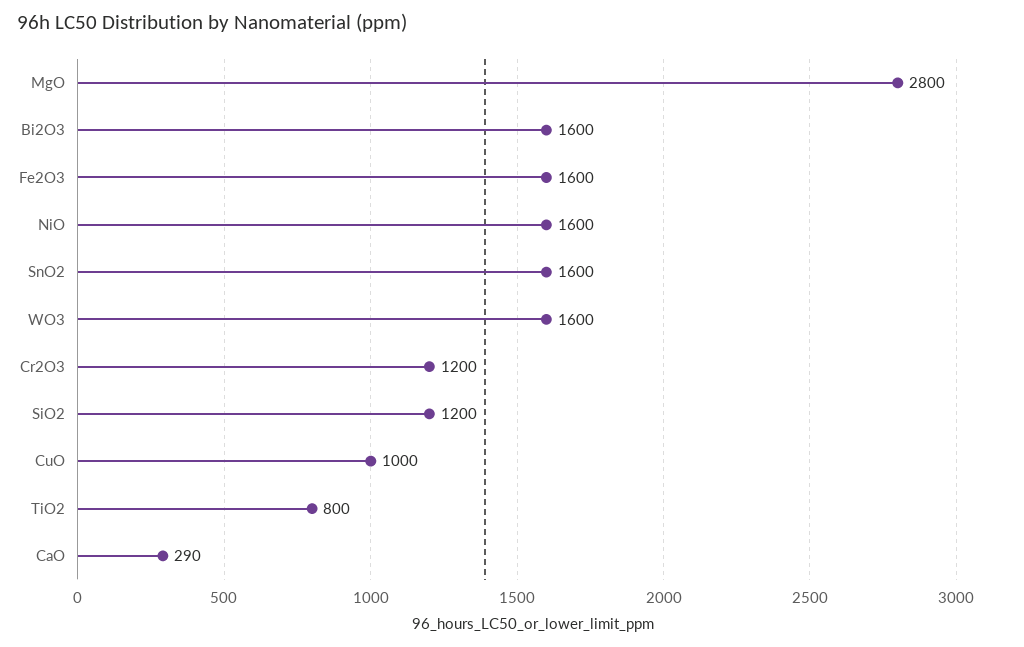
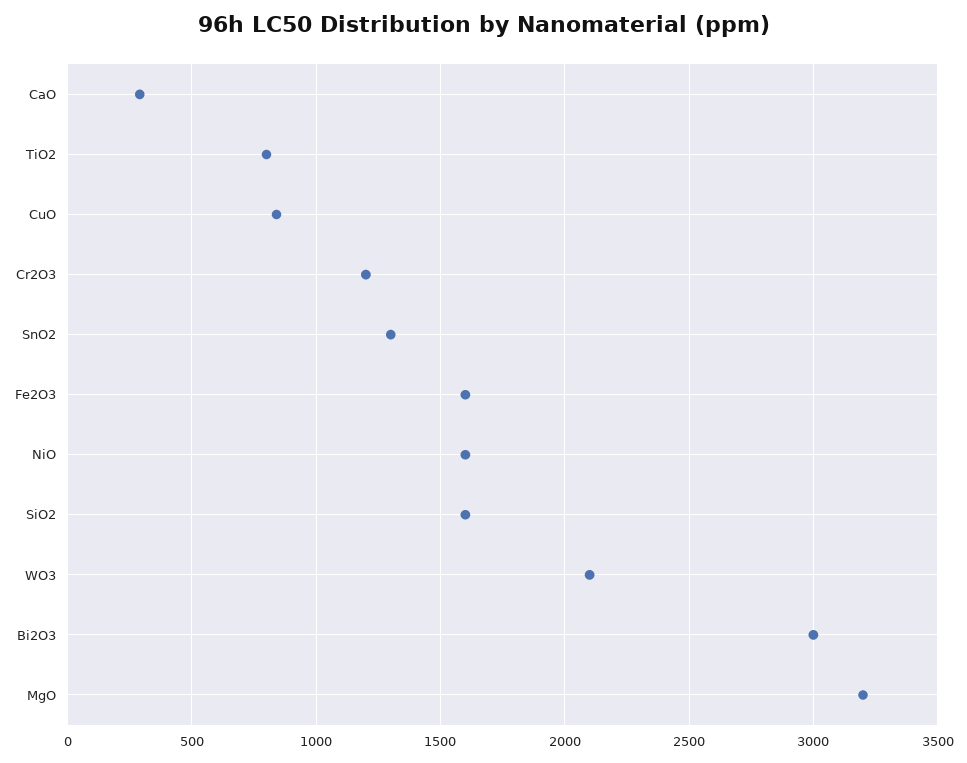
MgO: 2800 -> 3200
Bi2O3: 1600 -> 3000
SnO2: 1600 -> 1300
WO3: 1600 -> 2100
SiO2: 1200 -> 1600
CuO: 1000 -> 850

